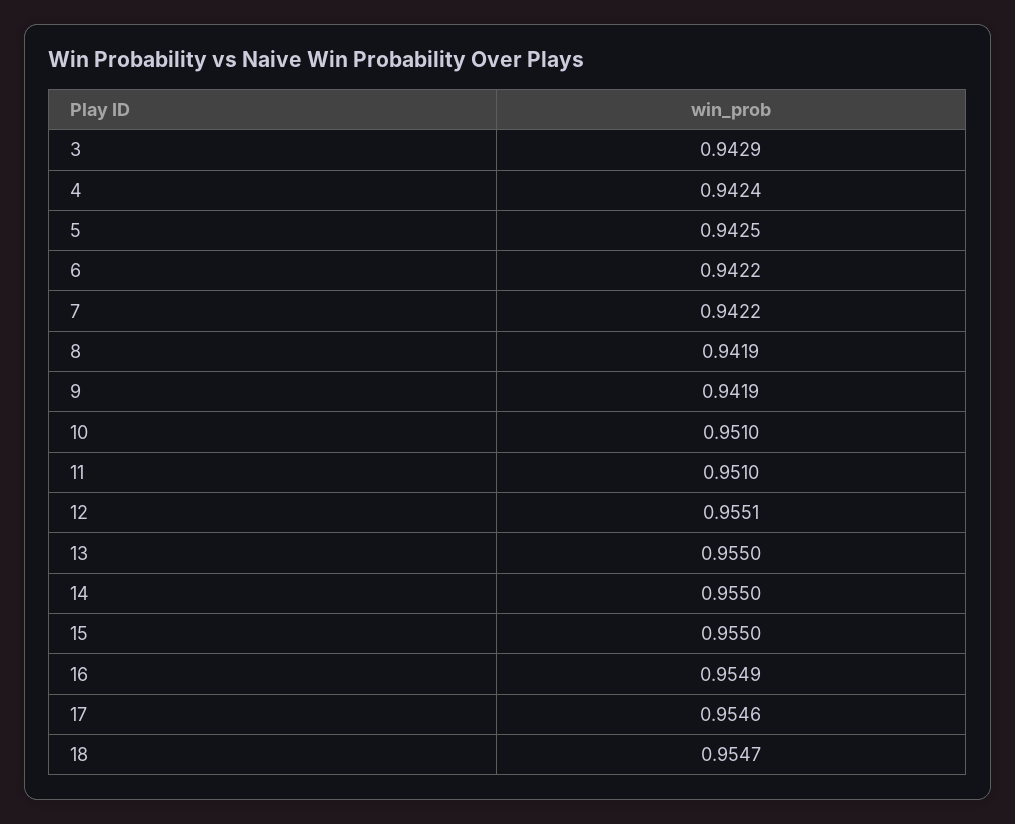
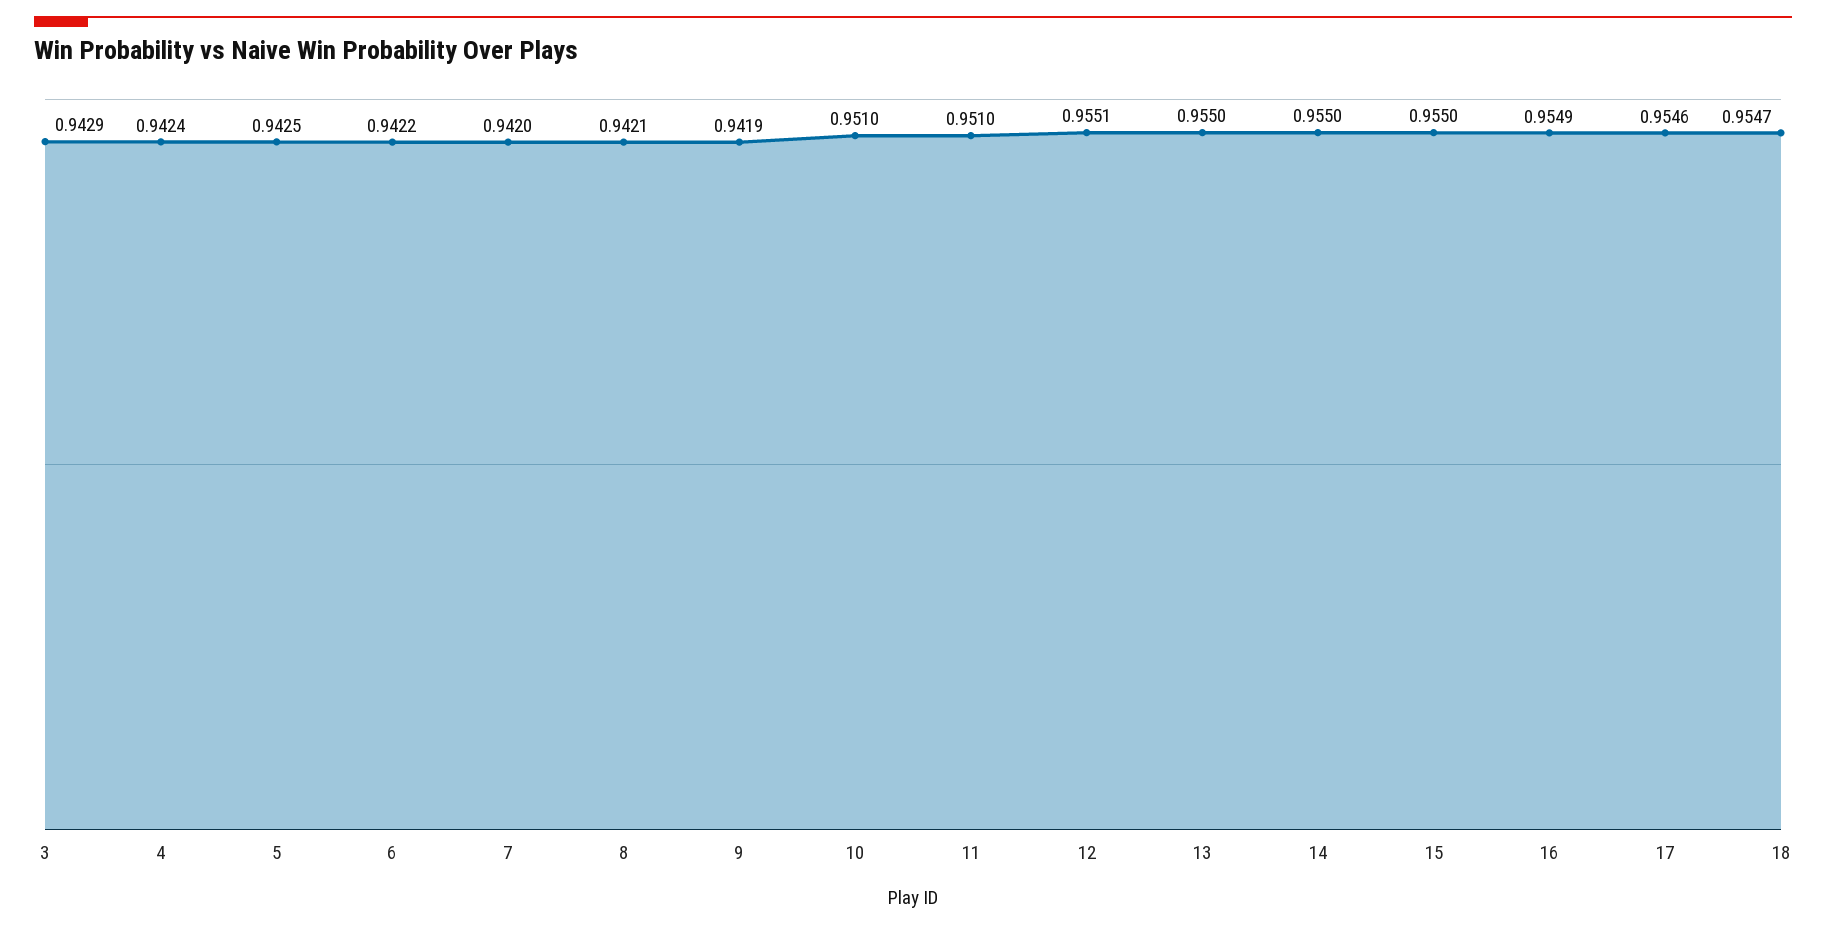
7: 0.9422 -> 0.942
8: 0.9419 -> 0.9421

